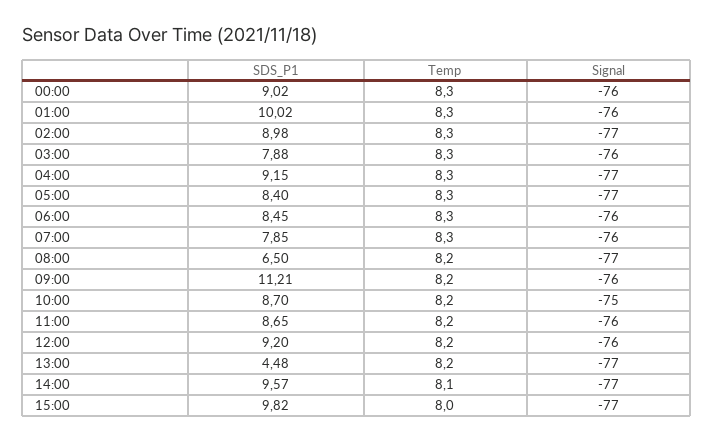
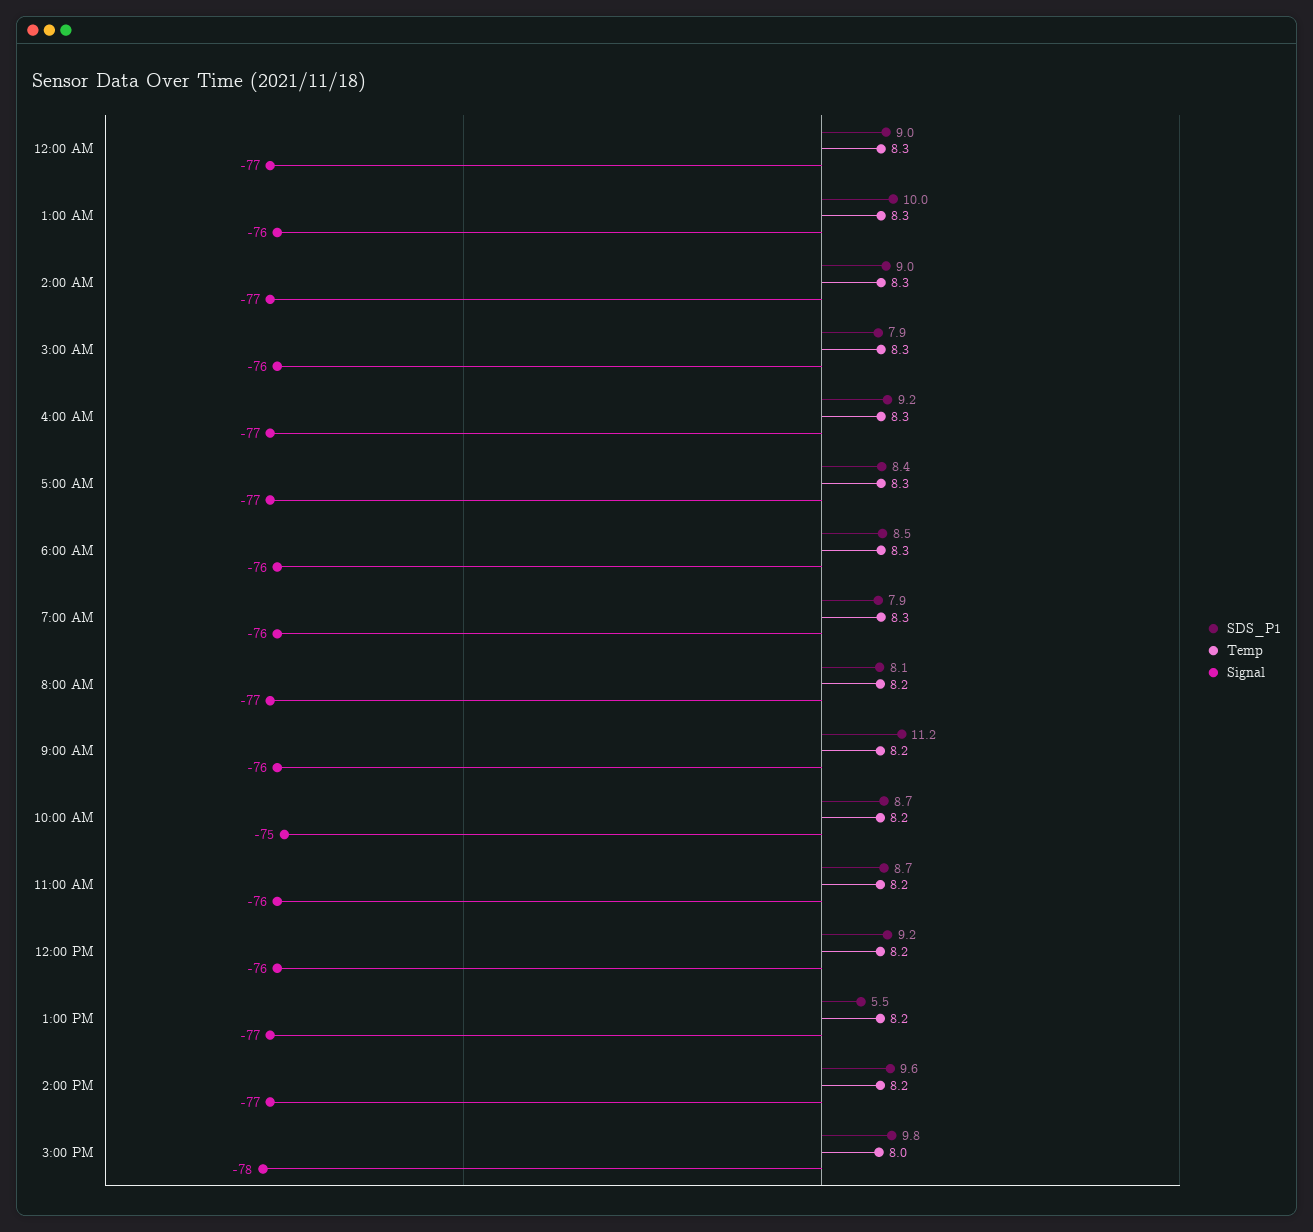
Signal, 00:00: -76 -> -77
SDS_P1, 08:00: 6.5 -> 8.1
SDS_P1, 13:00: 4.48 -> 5.5
Temp, 14:00: 8.1 -> 8.2
Signal, 15:00: -77 -> -78

